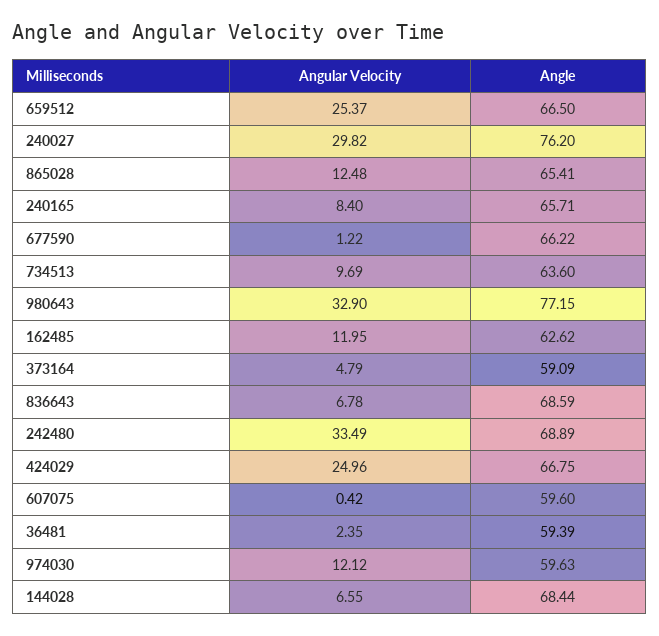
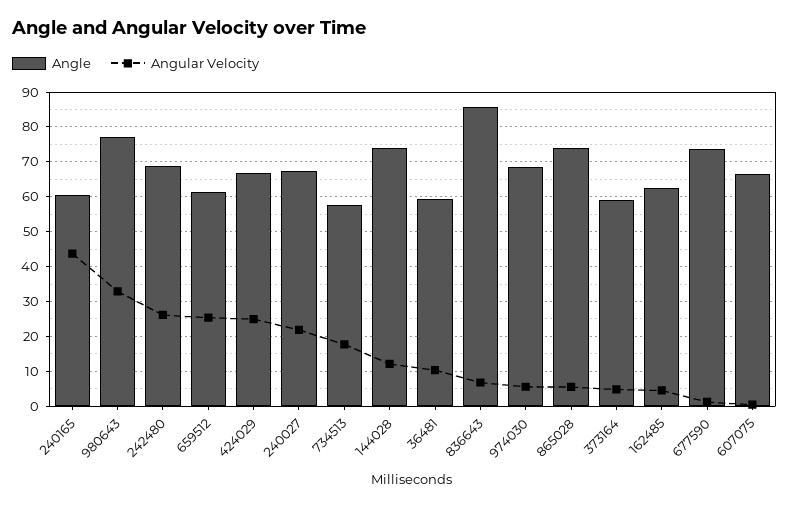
Angle, 659512: 66.5 -> 62
Angular Velocity, 240027: 29.82 -> 22
Angle, 240027: 76.2 -> 68
Angular Velocity, 865028: 12.48 -> 6
Angle, 865028: 65.41 -> 74
Angular Velocity, 240165: 8.4 -> 44
Angle, 240165: 65.71 -> 60
Angle, 677590: 66.22 -> 74
Angular Velocity, 734513: 9.69 -> 18
Angle, 734513: 63.6 -> 58
Angular Velocity, 162485: 11.95 -> 4
Angle, 836643: 68.59 -> 86
Angular Velocity, 242480: 33.49 -> 26
Angle, 607075: 59.6 -> 66
Angular Velocity, 36481: 2.35 -> 10
Angular Velocity, 974030: 12.12 -> 6
Angle, 974030: 59.63 -> 68
Angular Velocity, 144028: 6.55 -> 12
Angle, 144028: 68.44 -> 74

